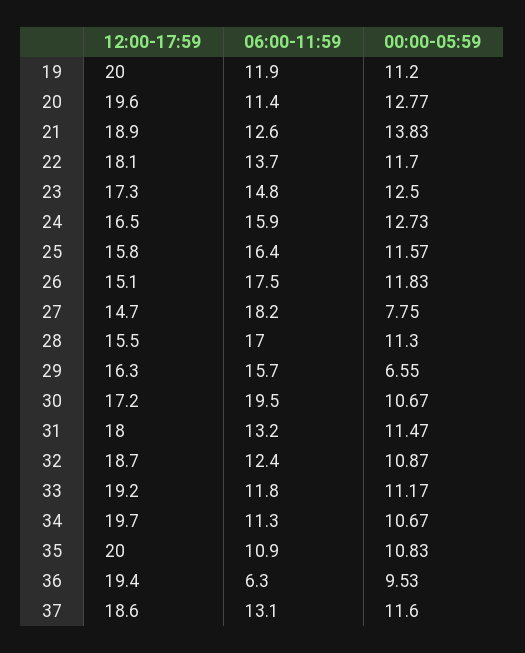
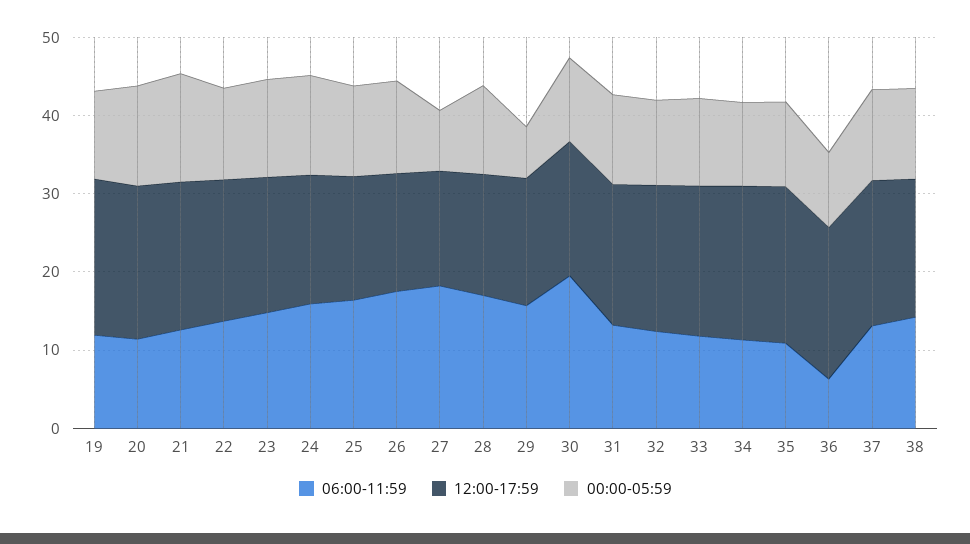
06:00-11:59, 38: none -> 14
12:00-17:59, 38: none -> 18
00:00-05:59, 38: none -> 12

